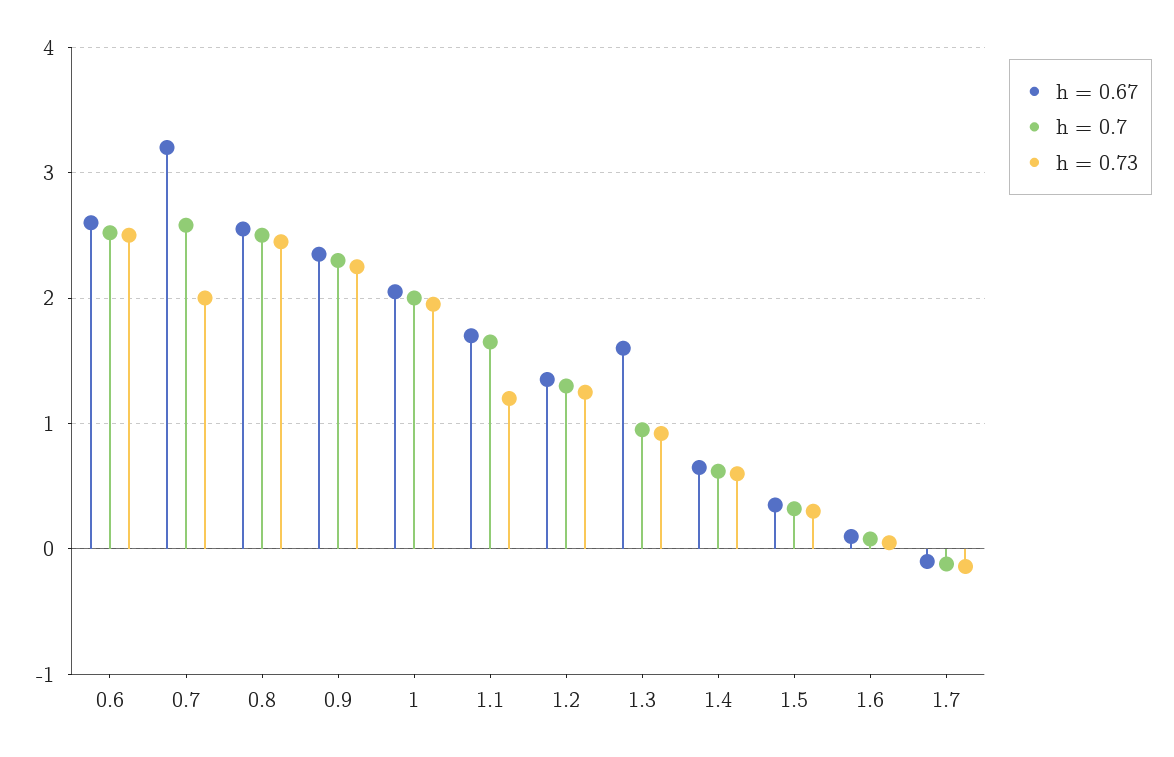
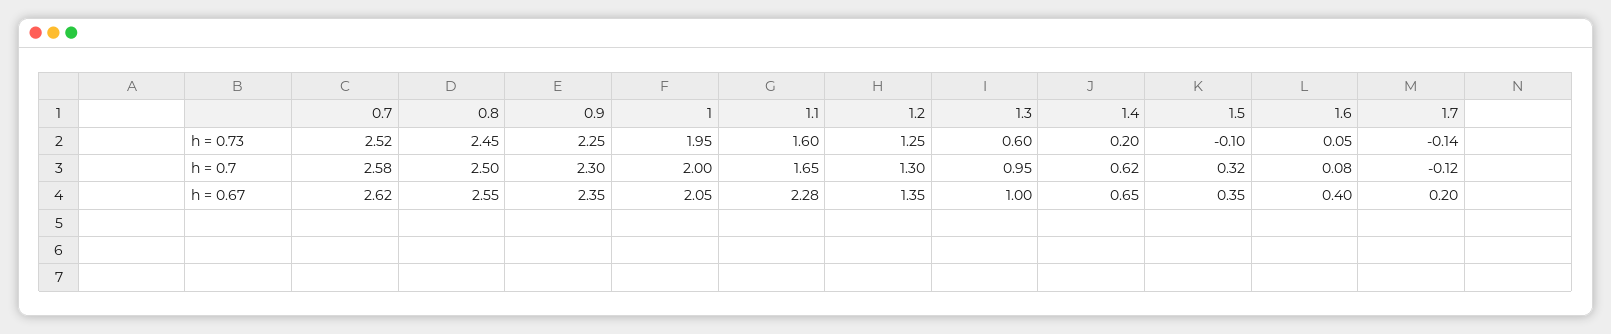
h = 0.67, 0.6: 2.6 -> none
h = 0.7, 0.6: 2.5 -> none
h = 0.73, 0.6: 2.5 -> none
h = 0.67, 0.7: 3.2 -> 2.62
h = 0.73, 0.7: 2 -> 2.52
h = 0.67, 1.1: 1.7 -> 2.28
h = 0.73, 1.1: 1.2 -> 1.6
h = 0.67, 1.3: 1.6 -> 1
h = 0.73, 1.3: 0.9 -> 0.6
h = 0.73, 1.4: 0.6 -> 0.2
h = 0.73, 1.5: 0.3 -> -0.1
h = 0.67, 1.6: 0.1 -> 0.4
h = 0.67, 1.7: -0.1 -> 0.2

